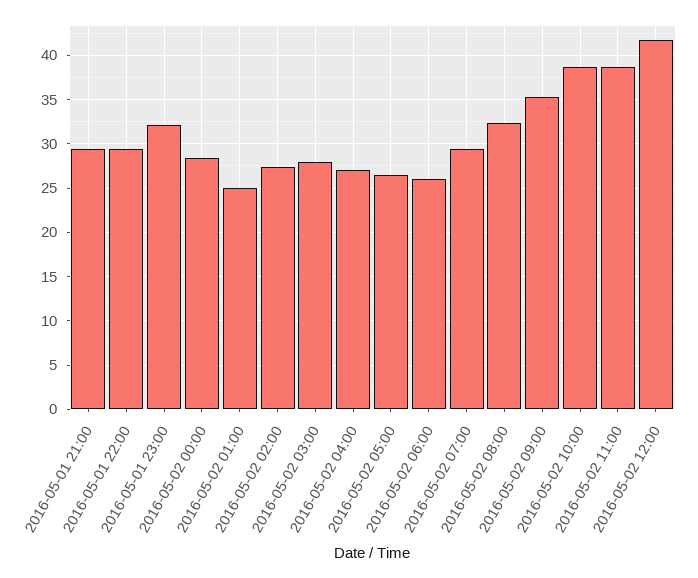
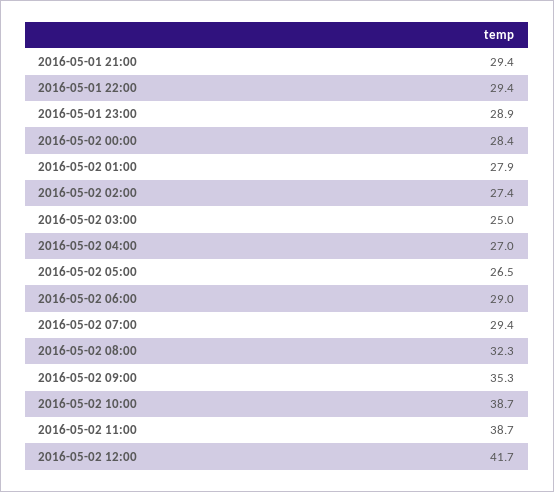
2016-05-01 23:00: 32 -> 28.9
2016-05-02 01:00: 25 -> 27.9
2016-05-02 03:00: 28 -> 25
2016-05-02 06:00: 26 -> 29

